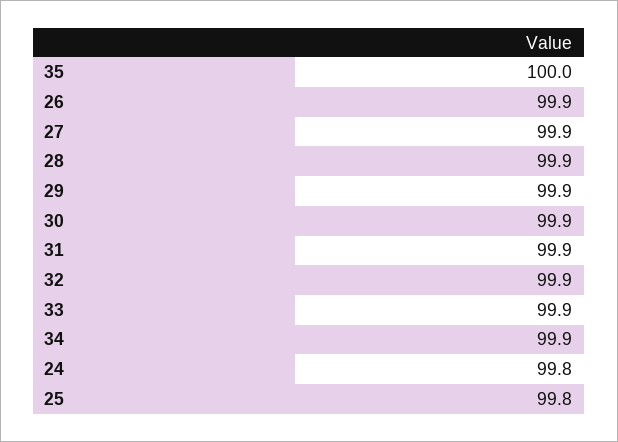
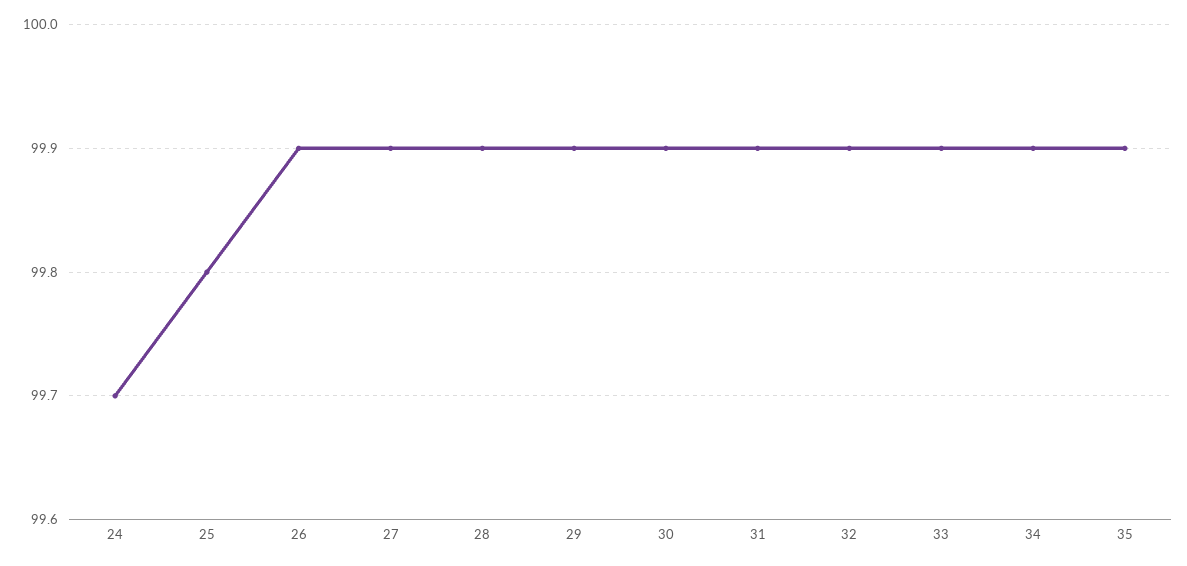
35: 100 -> 99.9
24: 99.8 -> 99.7

